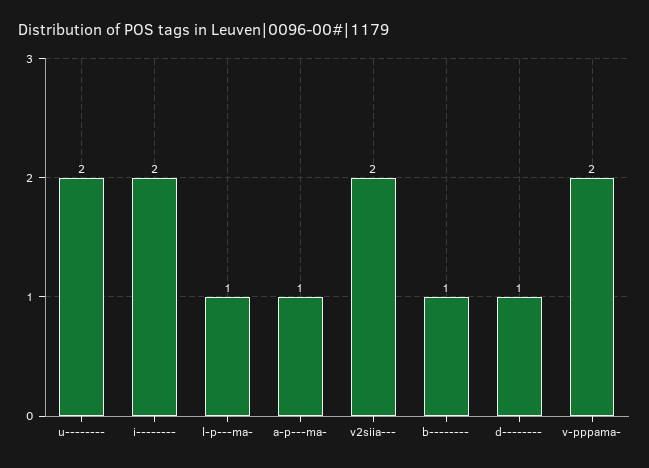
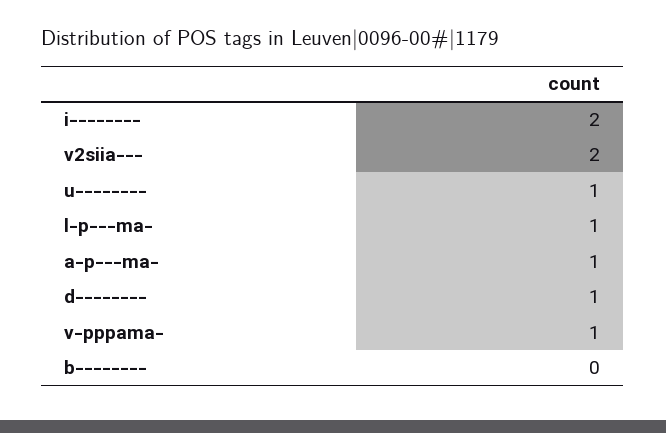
u--------: 2 -> 1
b--------: 1 -> 0
v-pppama-: 2 -> 1

